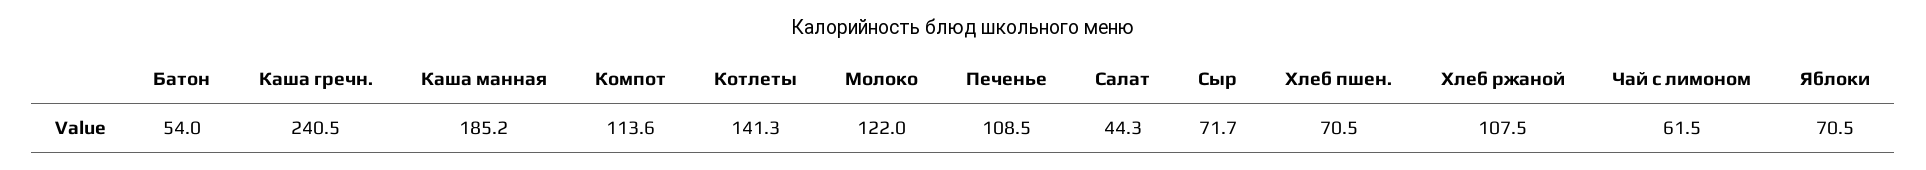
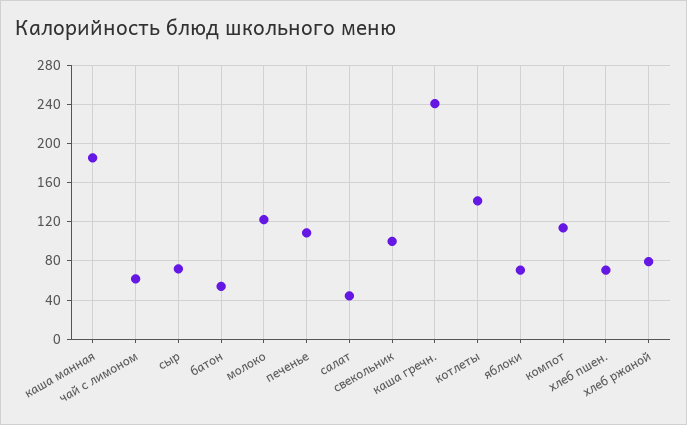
Хлеб ржаной: 107.5 -> 80
свекольник: none -> 100

